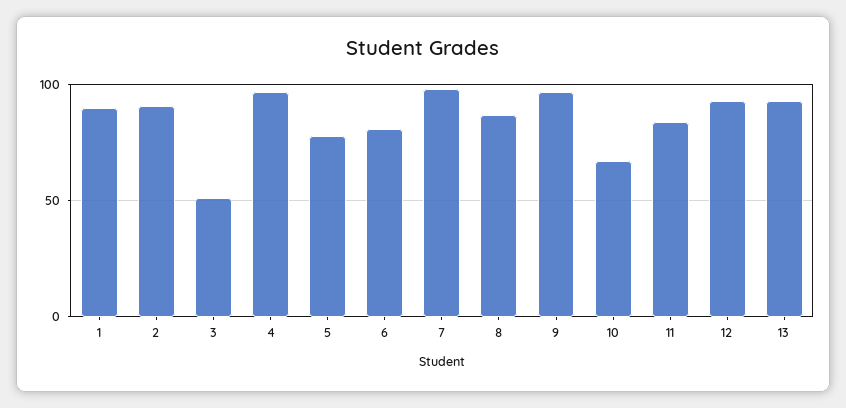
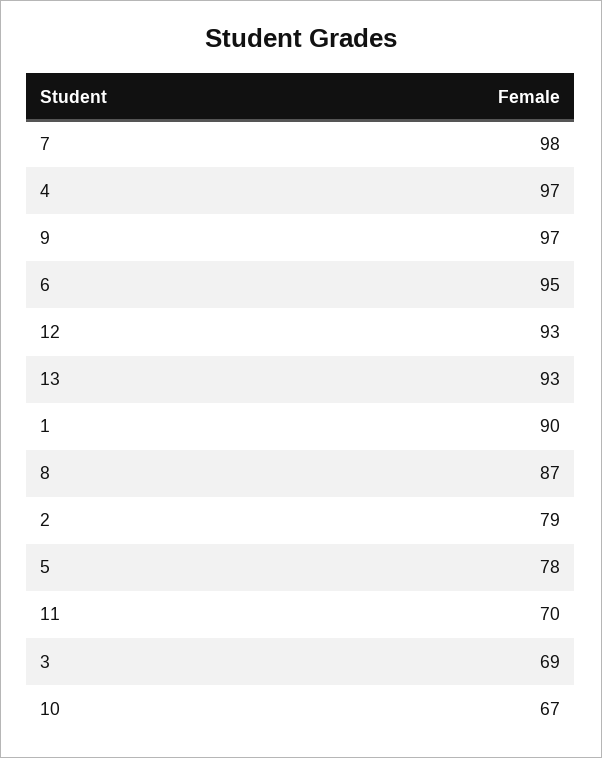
2: 90 -> 79
3: 50 -> 69
6: 80 -> 95
11: 85 -> 70

